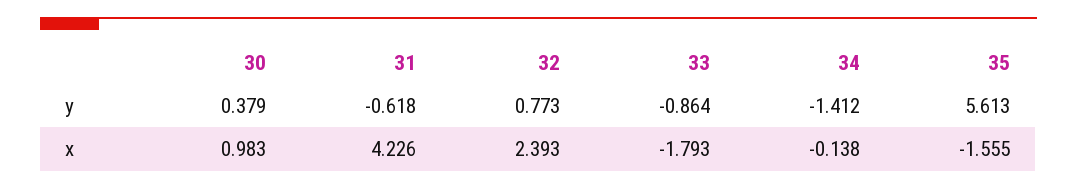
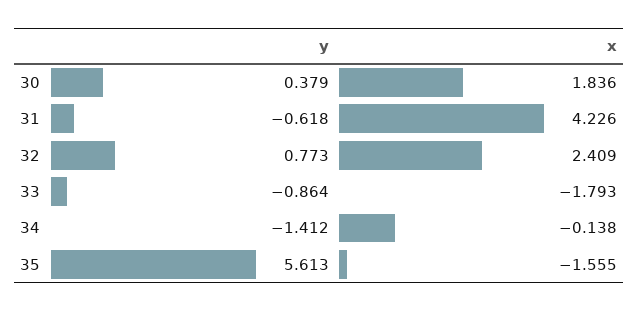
30, x: 0.983 -> 1.836
32, x: 2.393 -> 2.409

